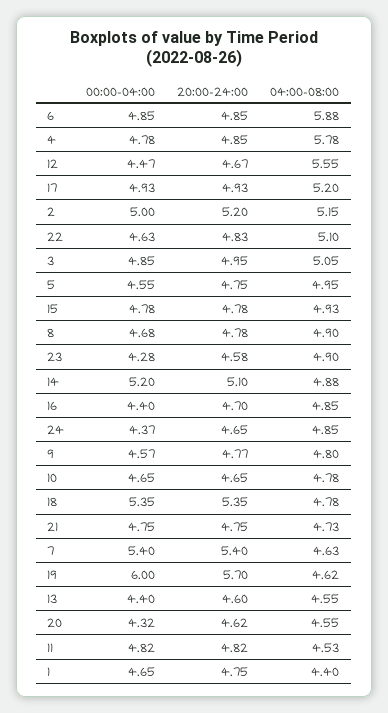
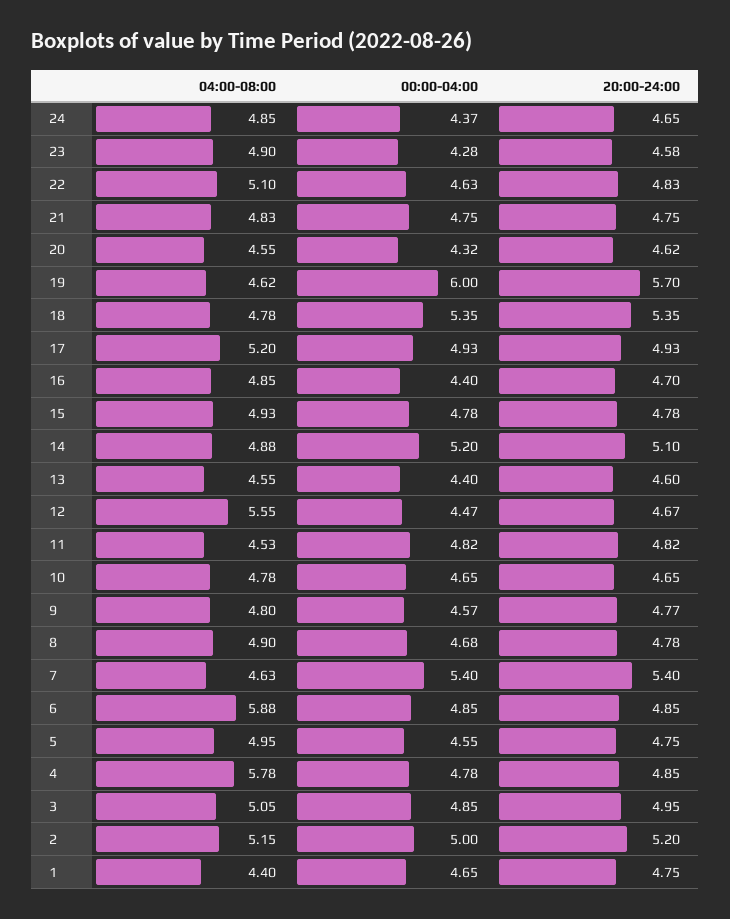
04:00-08:00, 21: 4.73 -> 4.83

